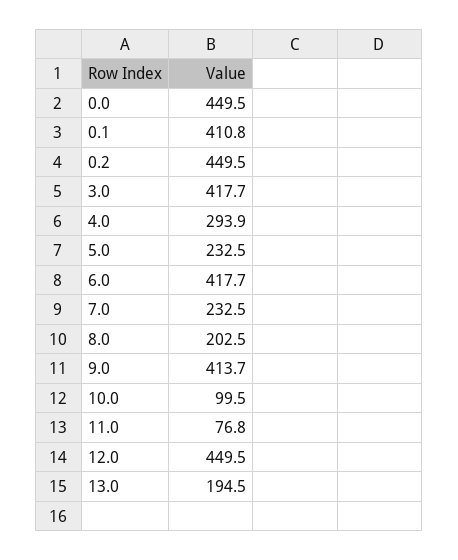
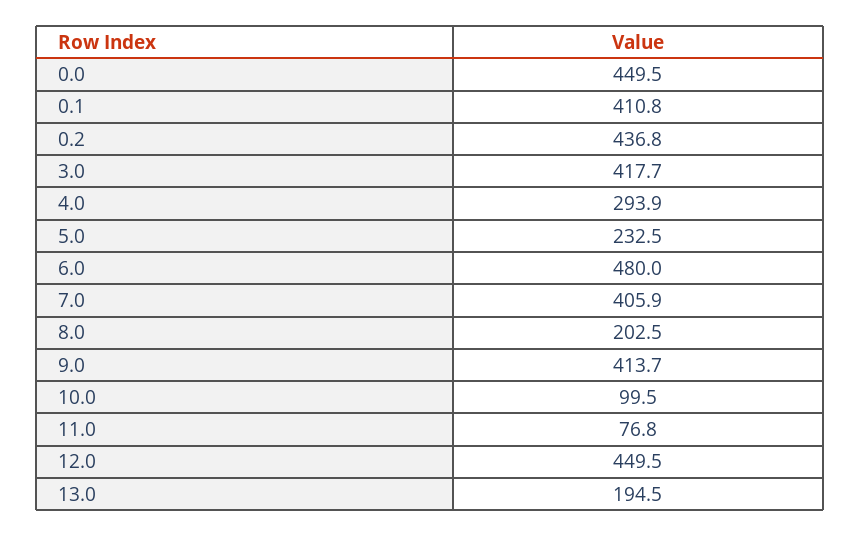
0.2: 449.5 -> 436.8
6.0: 417.7 -> 480
7.0: 232.5 -> 405.9

